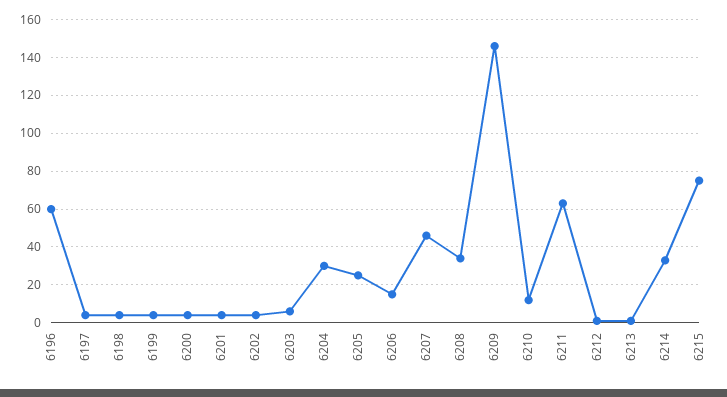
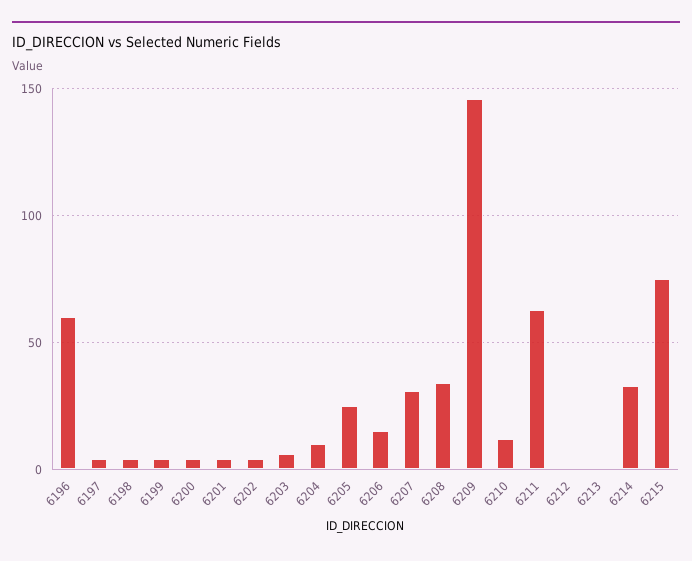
6204: 30 -> 10
6207: 45 -> 30

